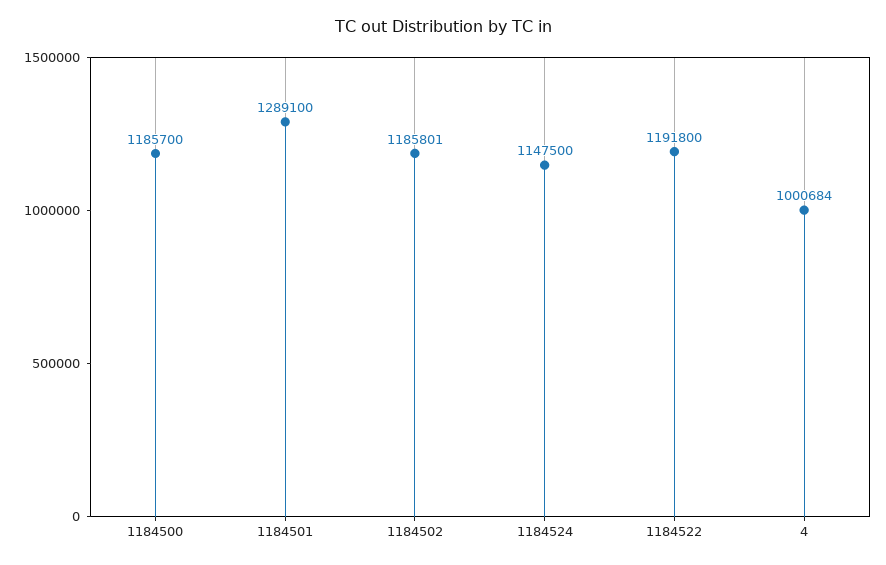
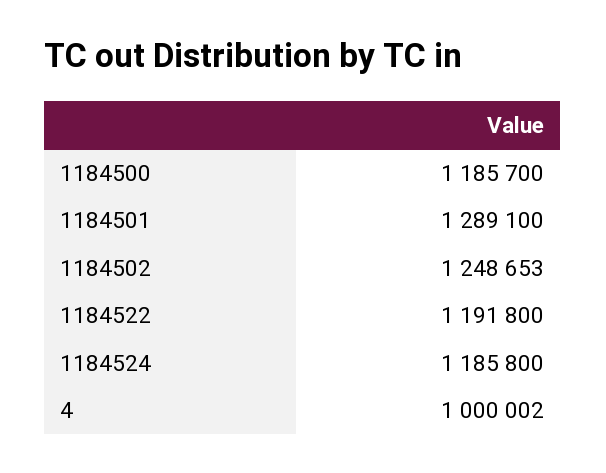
1184502: 1185801 -> 1248653
1184524: 1147500 -> 1185800
4: 1000684 -> 1000002

